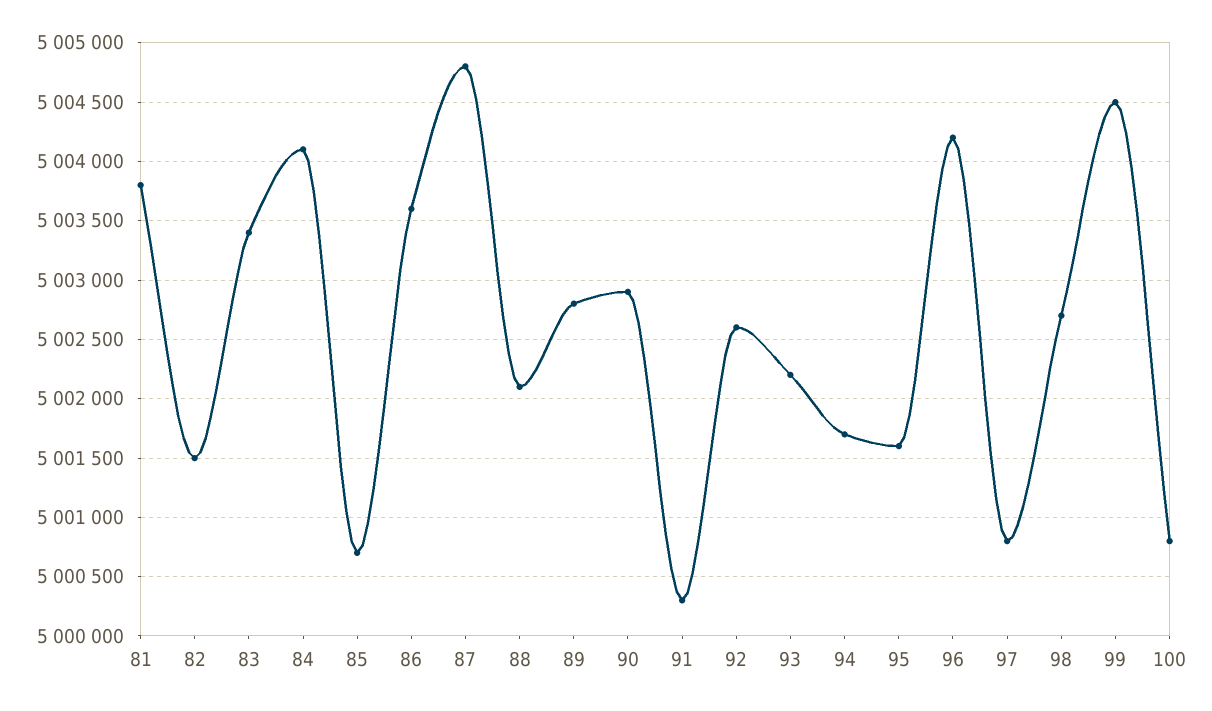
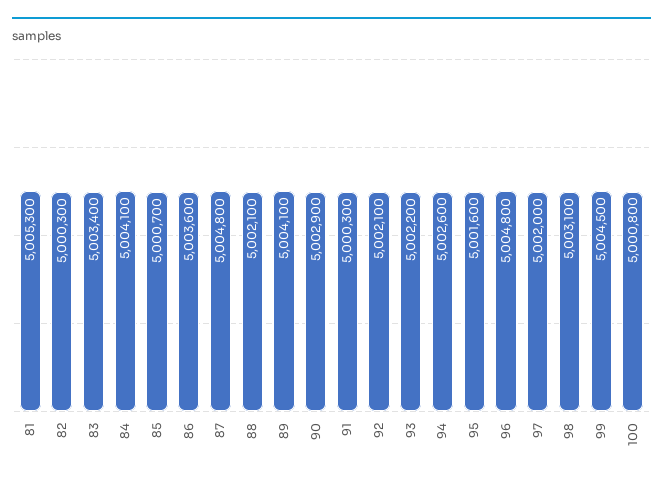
81: 5003800 -> 5005300
82: 5001500 -> 5000300
89: 5002800 -> 5004100
92: 5002600 -> 5002100
94: 5001700 -> 5002600
96: 5004200 -> 5004800
97: 5000800 -> 5002000
98: 5002700 -> 5003100

